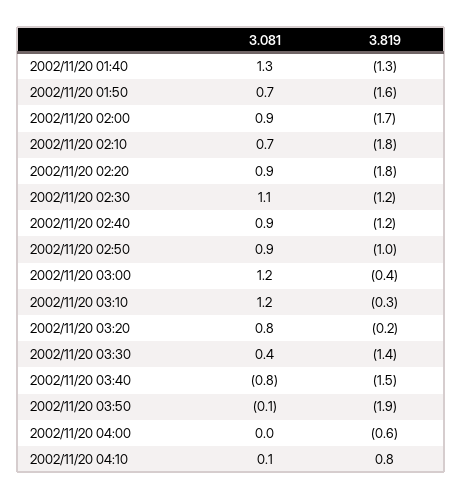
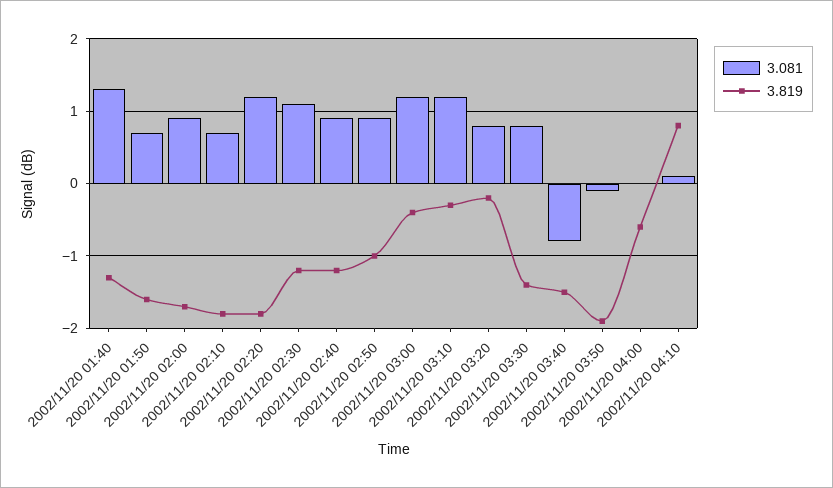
3.081, 2002/11/20 02:20: 0.9 -> 1.2
3.081, 2002/11/20 03:30: 0.4 -> 0.8

